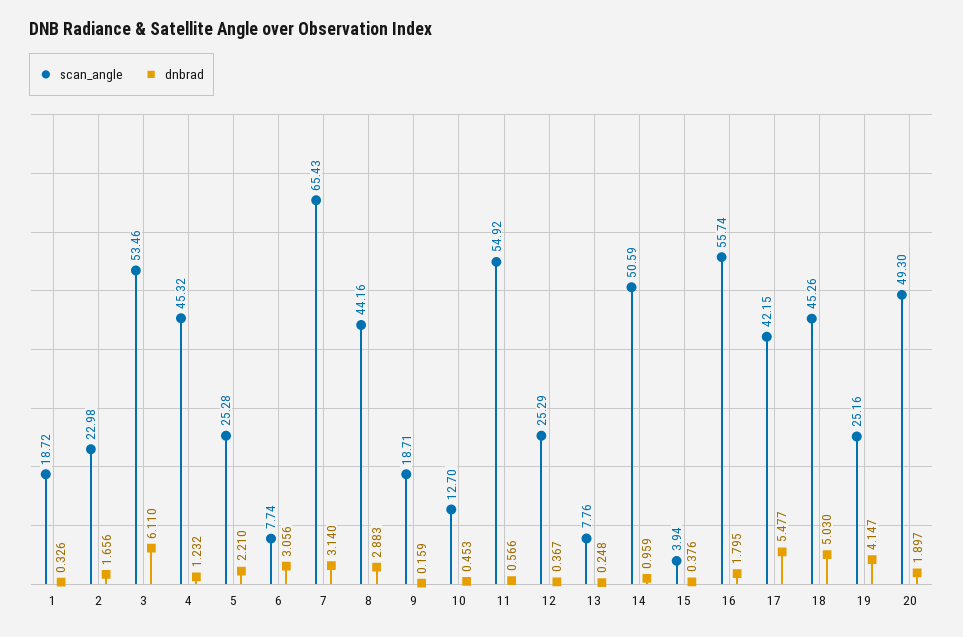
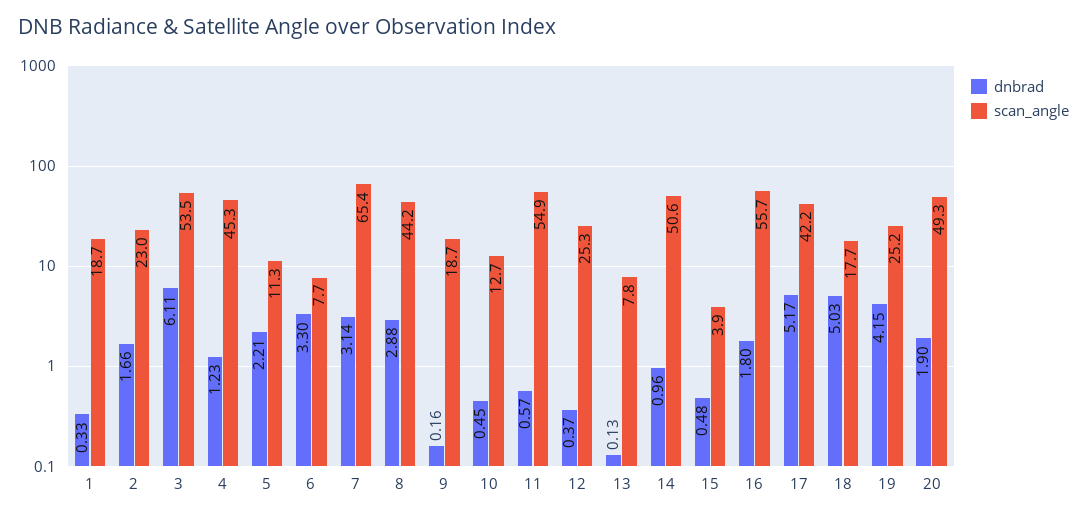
scan_angle, 5: 25.28 -> 11.3
dnbrad, 6: 3.056 -> 3.3
dnbrad, 13: 0.248 -> 0.13
dnbrad, 15: 0.376 -> 0.48
dnbrad, 17: 5.477 -> 5.17
scan_angle, 18: 45.26 -> 17.7

